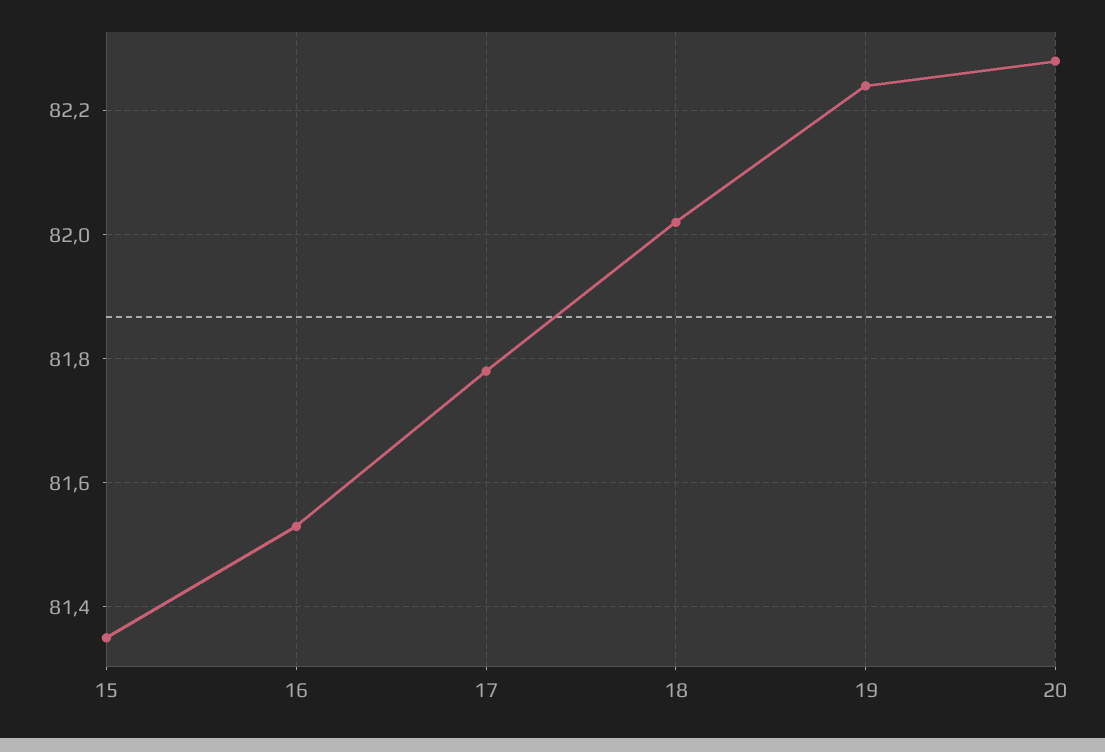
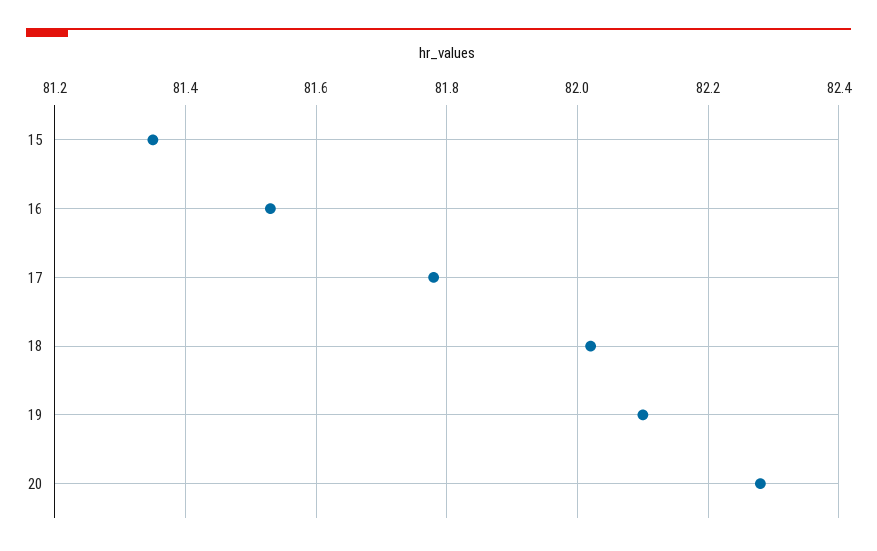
19: 82.25 -> 82.1

